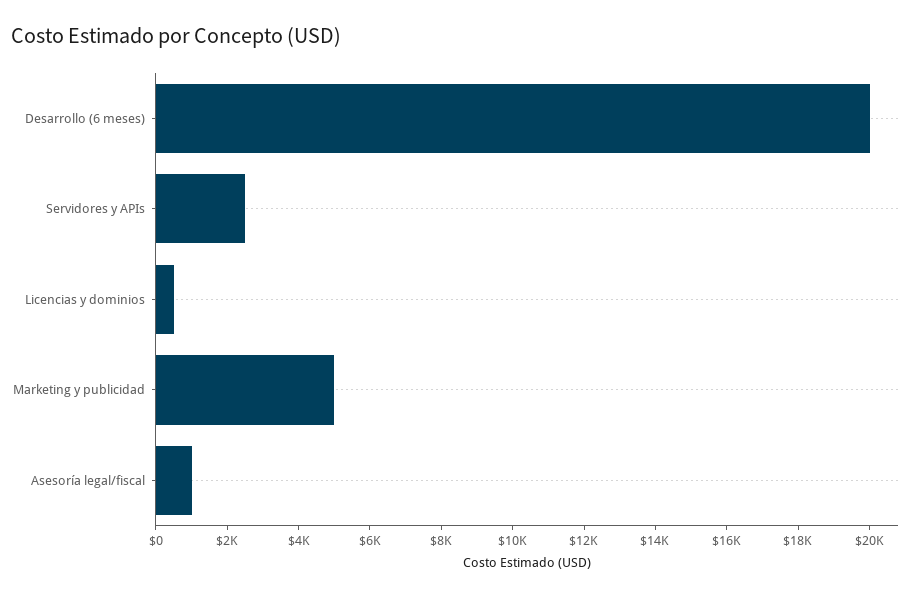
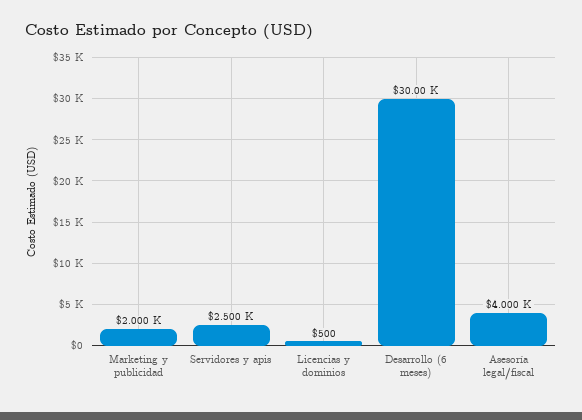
Desarrollo (6 meses): 20000 -> 30000
Marketing y publicidad: 5000 -> 2000
Asesoría legal/fiscal: 1000 -> 4000

